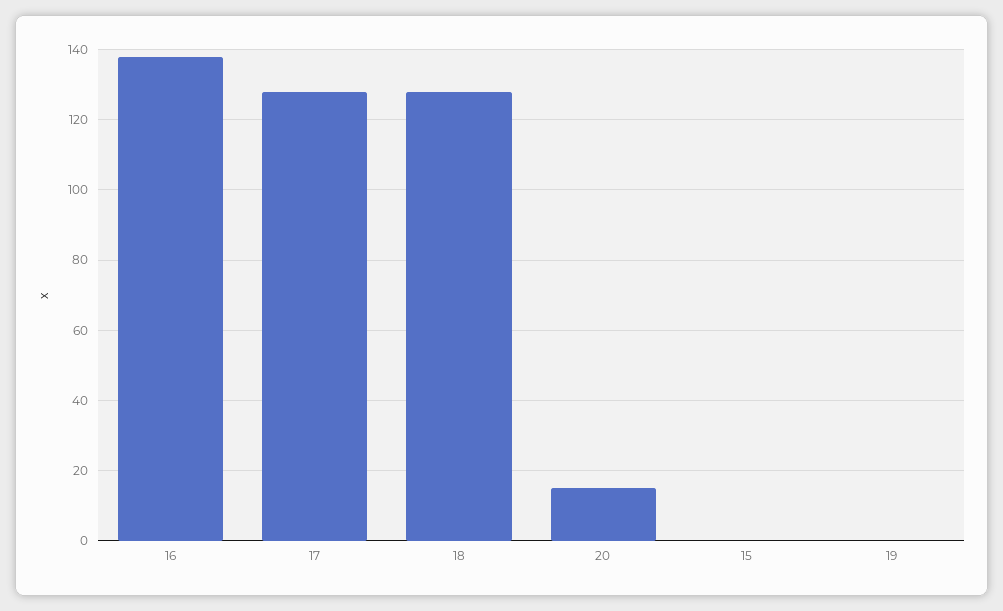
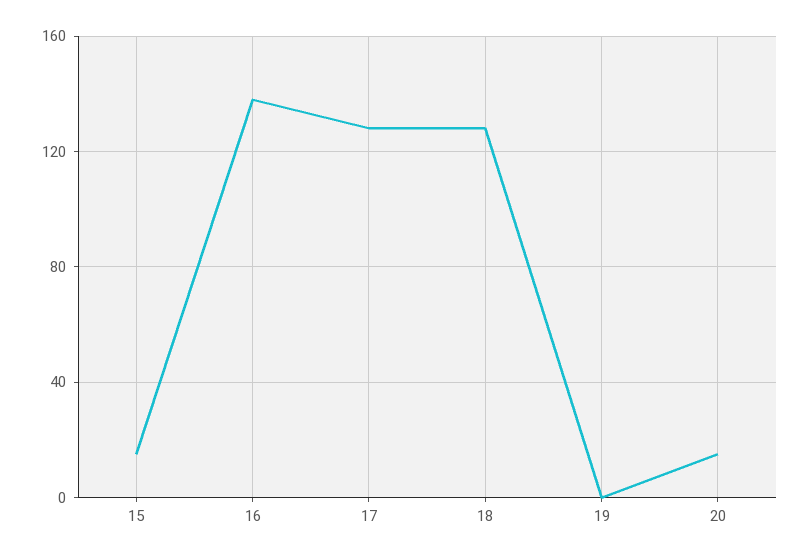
15: 0 -> 15

